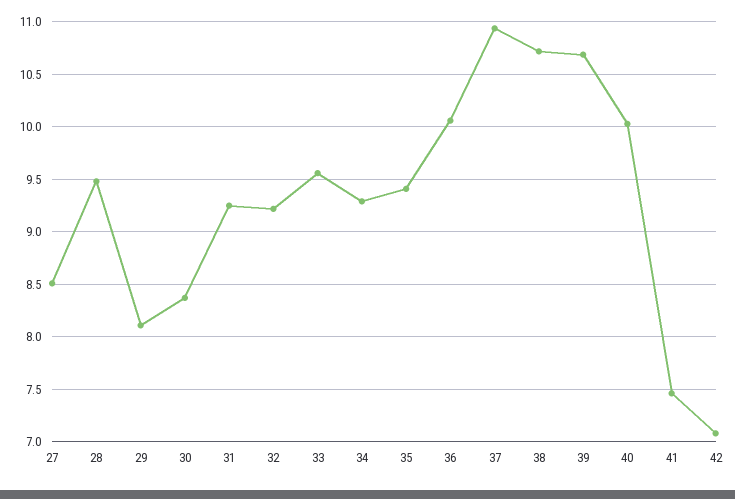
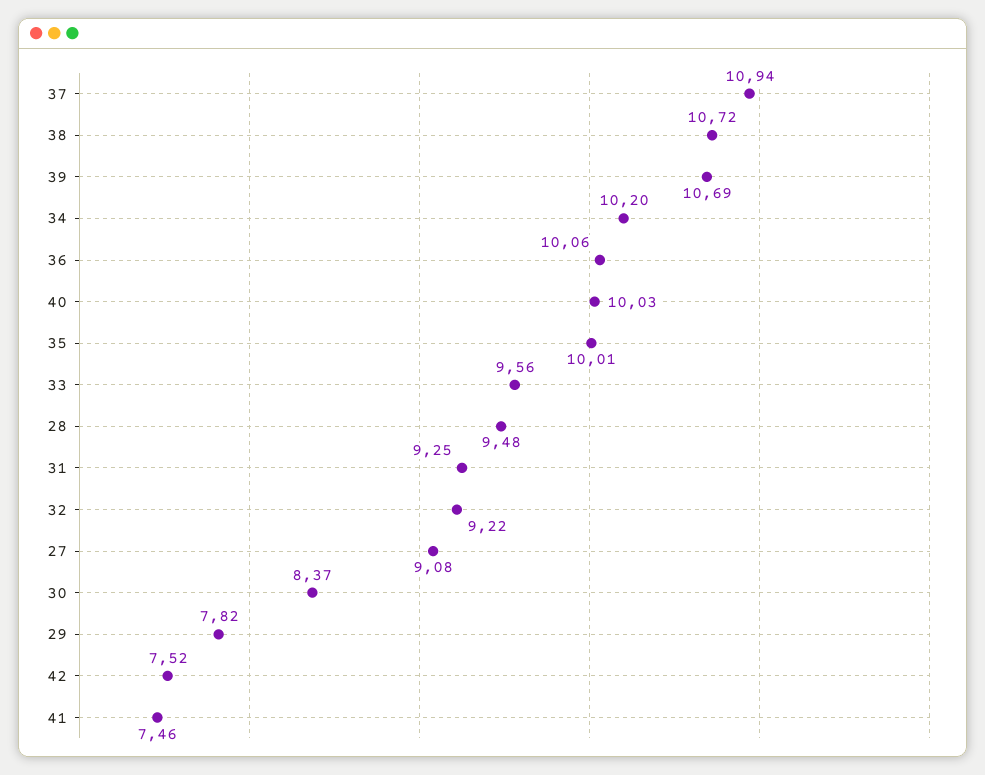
27: 8.5 -> 9.08
29: 8.1 -> 7.82
34: 9.3 -> 10.2
35: 9.4 -> 10.01
42: 7.1 -> 7.52

